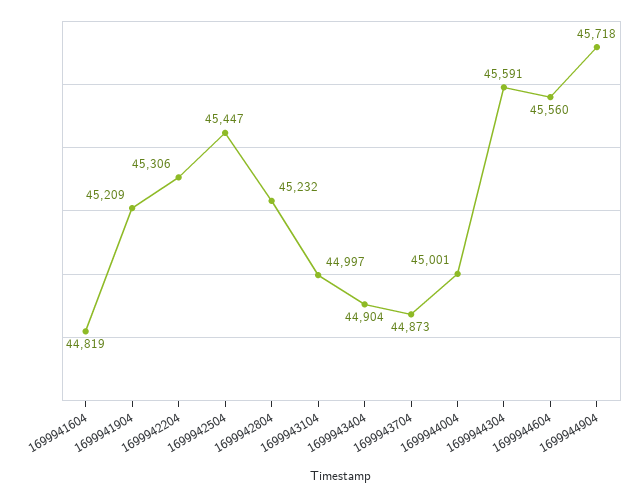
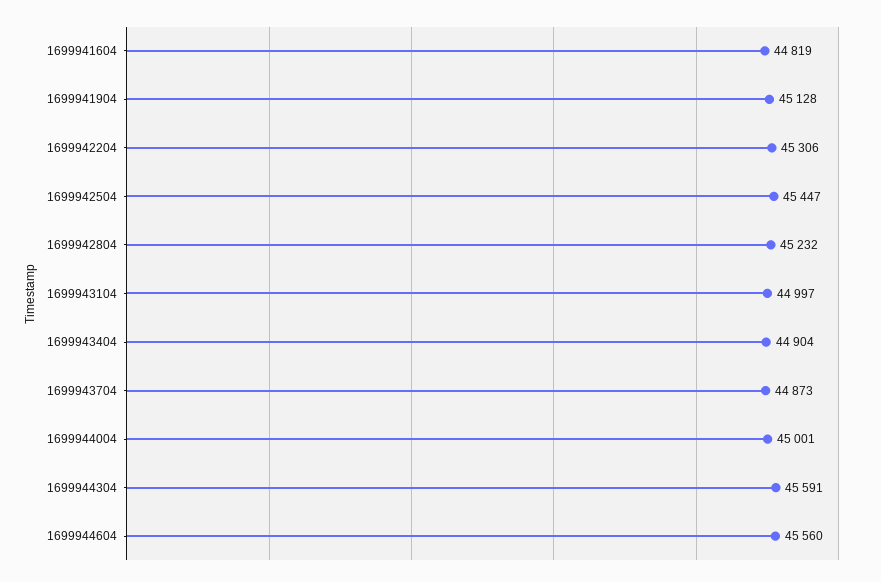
1699941904: 45209 -> 45128
1699944904: 45718 -> none

